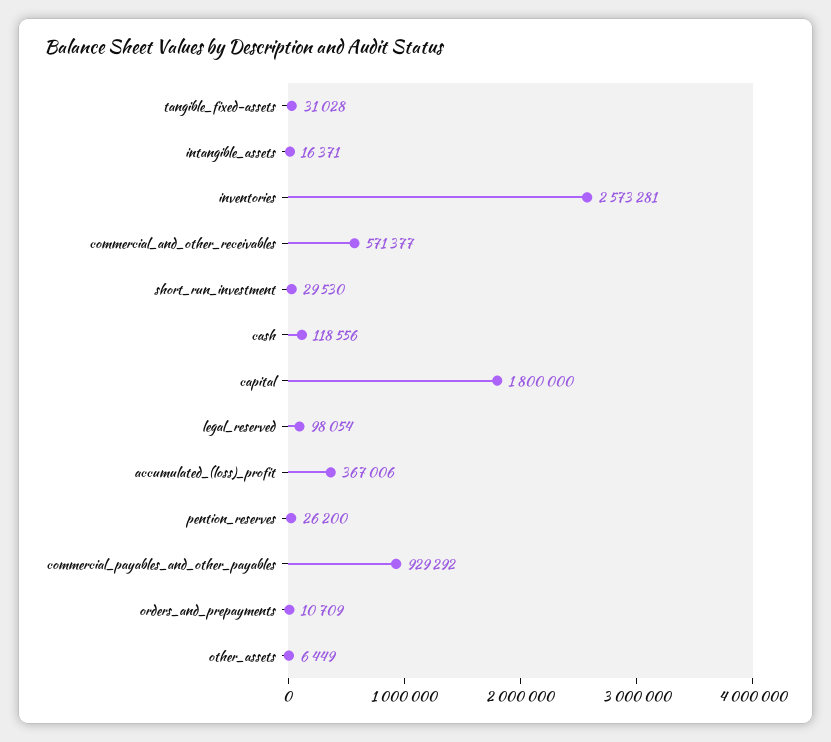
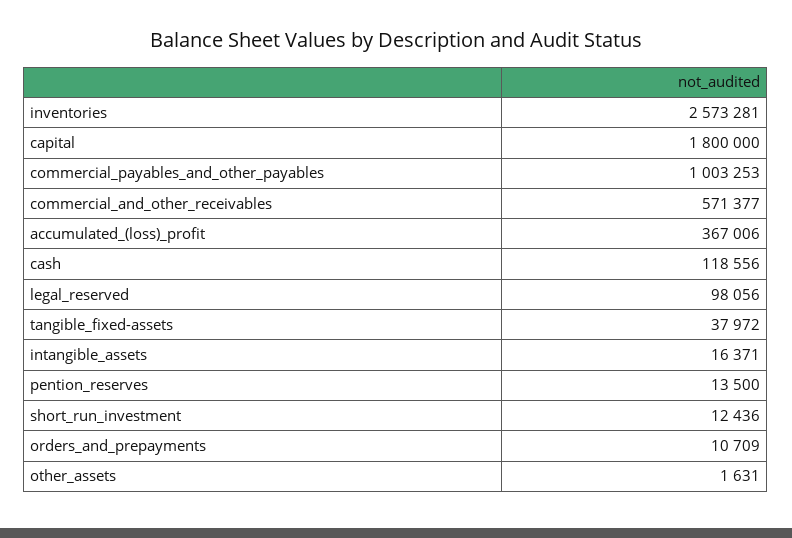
tangible_fixed-assets: 31028 -> 37972
short_run_investment: 29530 -> 12436
legal_reserved: 98054 -> 98056
pention_reserves: 26200 -> 13500
commercial_payables_and_other_payables: 929292 -> 1003253
other_assets: 6449 -> 1631

